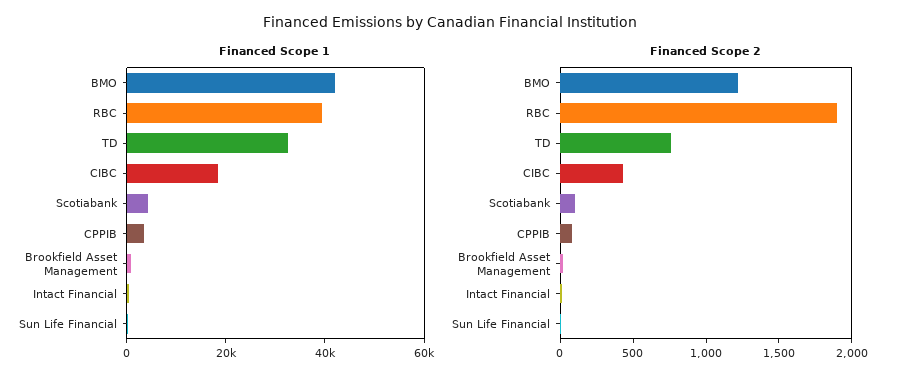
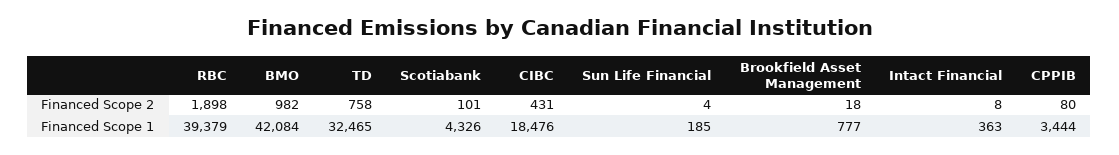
Financed Scope 2, BMO: 1200 -> 982

